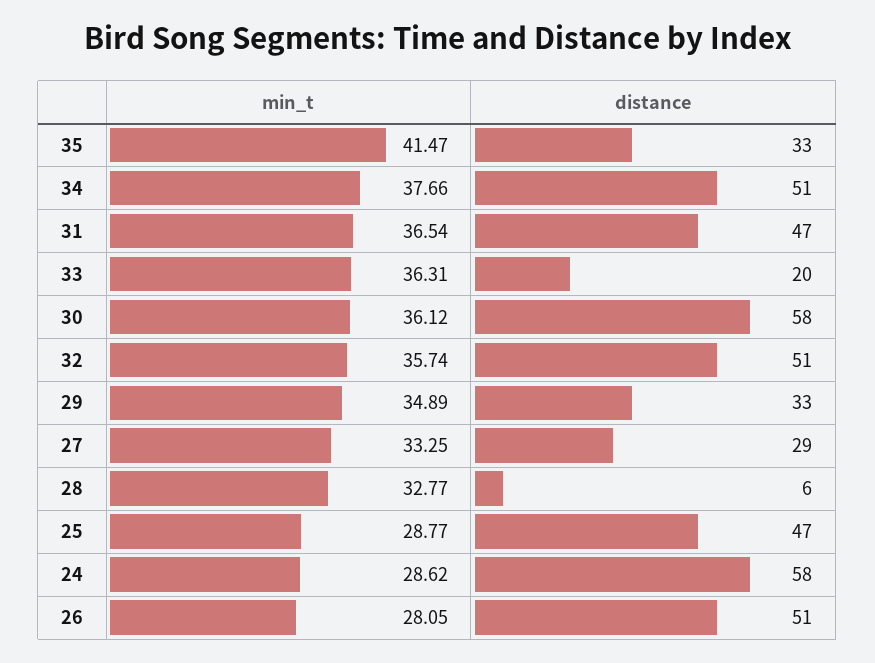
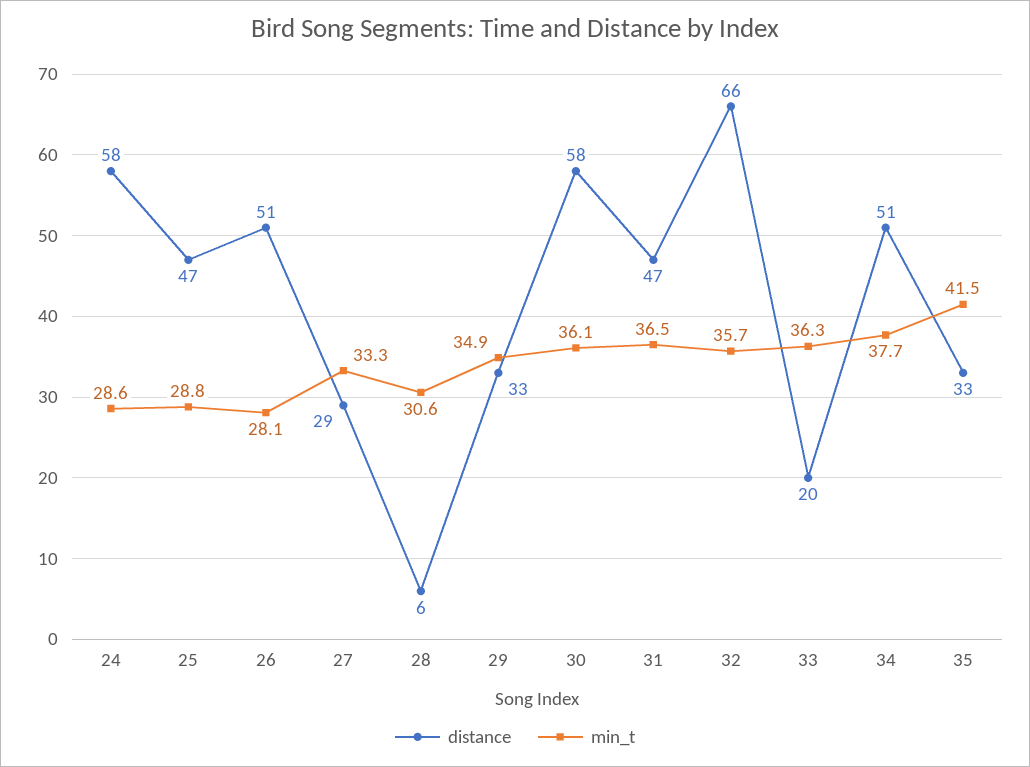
distance, 32: 51 -> 66
min_t, 28: 32.77 -> 30.6

